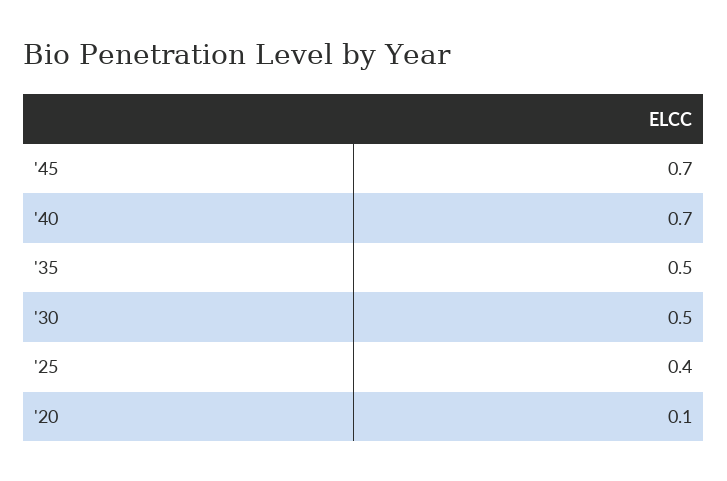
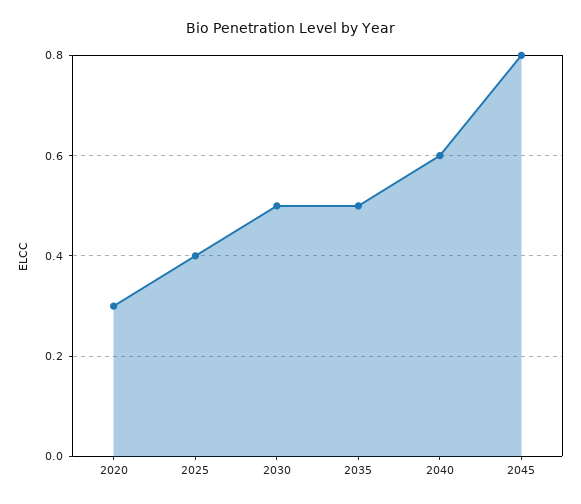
'45: 0.7 -> 0.8
'40: 0.7 -> 0.6
'20: 0.1 -> 0.3

